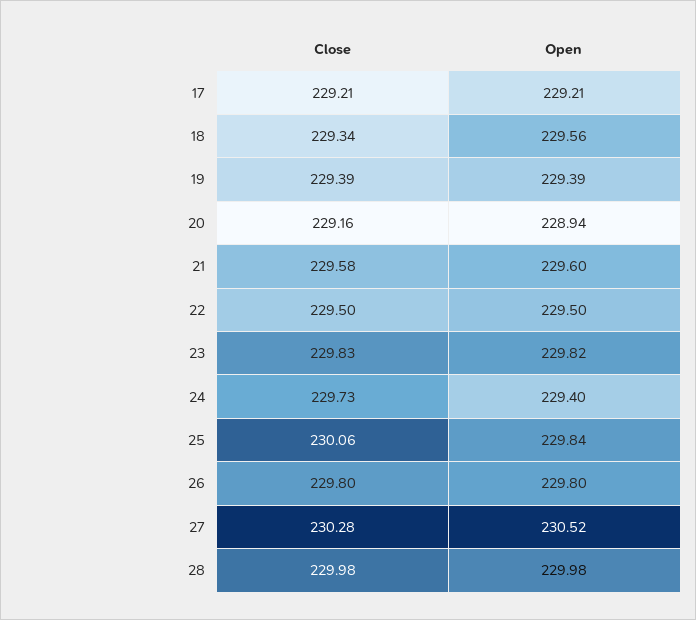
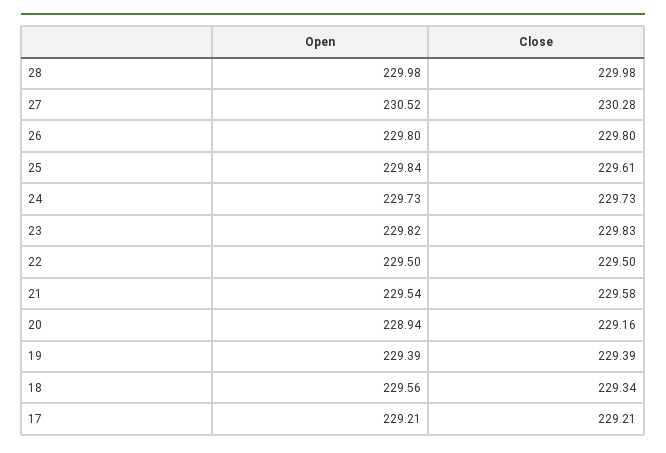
Open, 21: 229.6 -> 229.54
Open, 24: 229.4 -> 229.73
Close, 25: 230.06 -> 229.61

